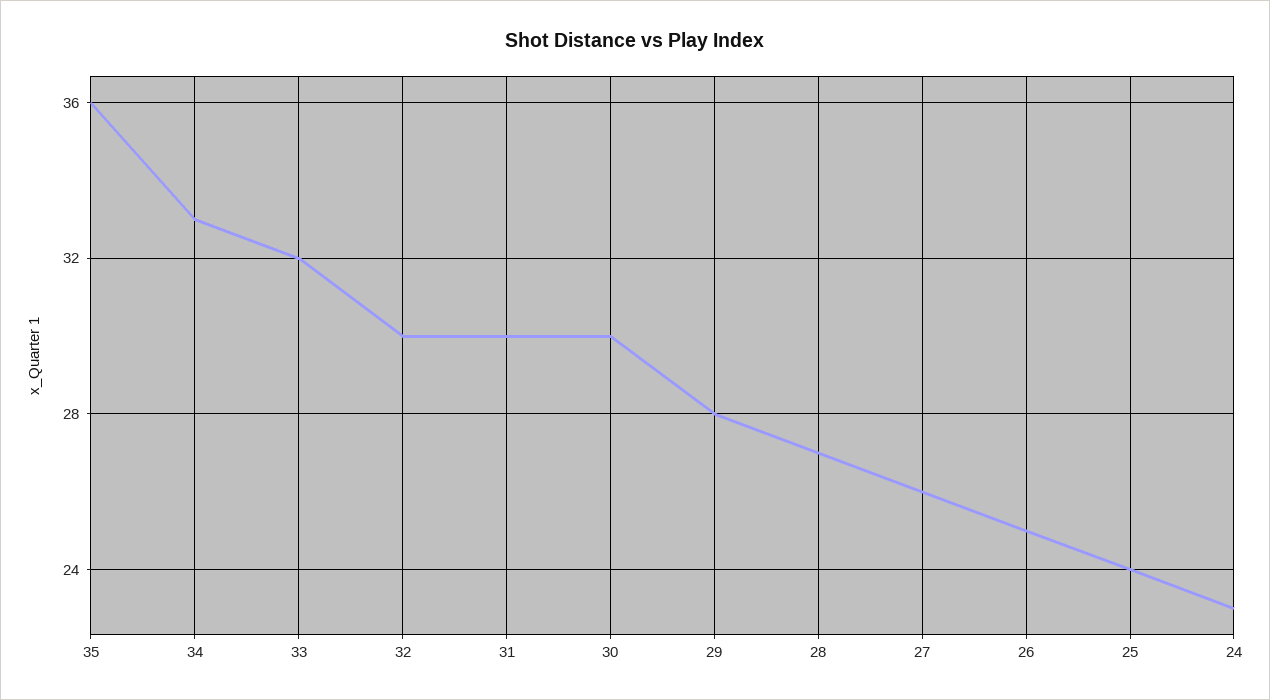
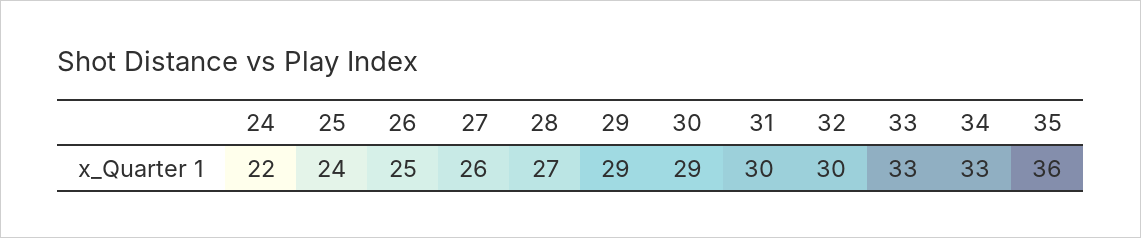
33: 32 -> 33
30: 30 -> 29
29: 28 -> 29
24: 23 -> 22

